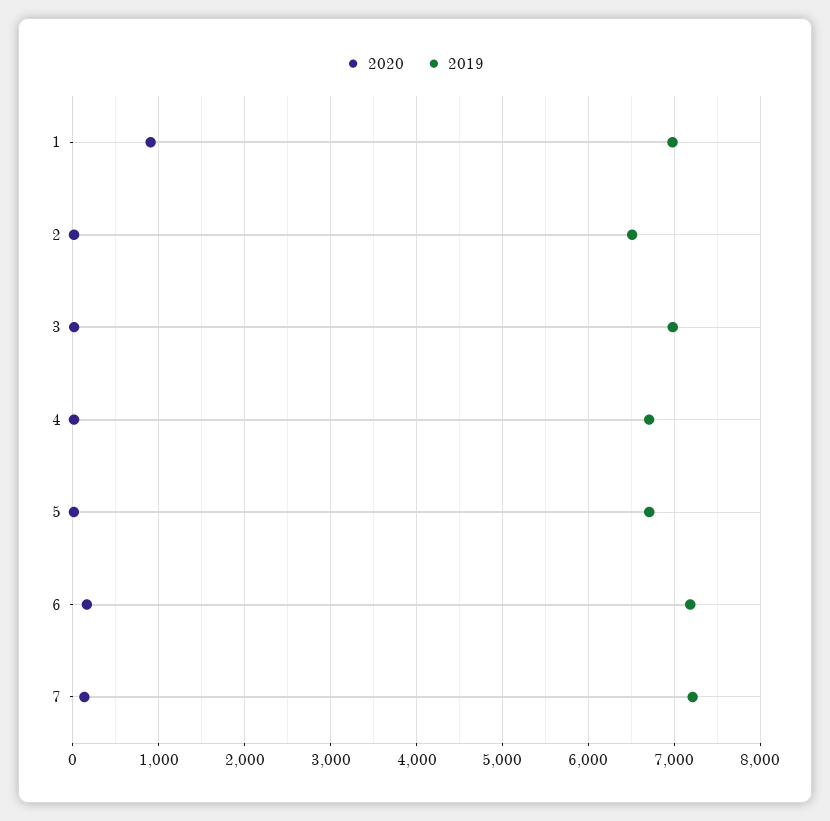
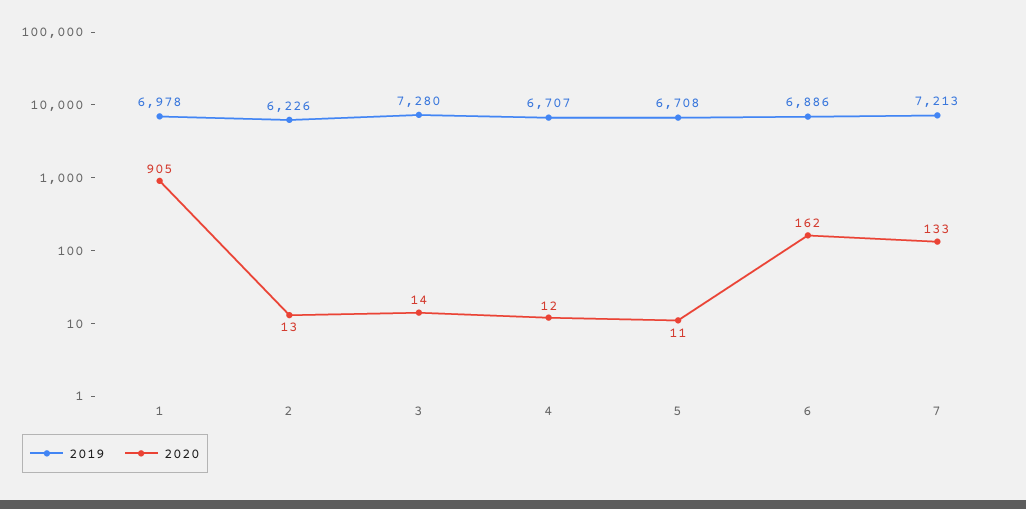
2019, 2: 6500 -> 6226
2019, 3: 7000 -> 7280
2019, 6: 7200 -> 6886

